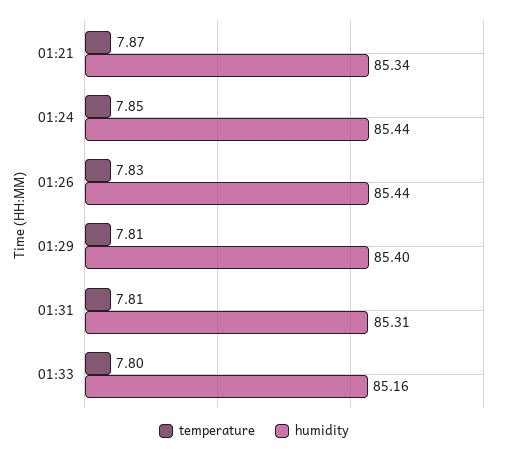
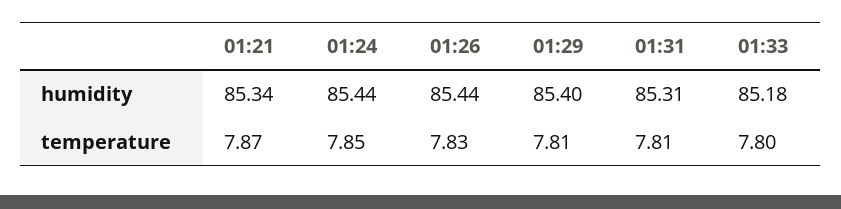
humidity, 01:33: 85.16 -> 85.18

